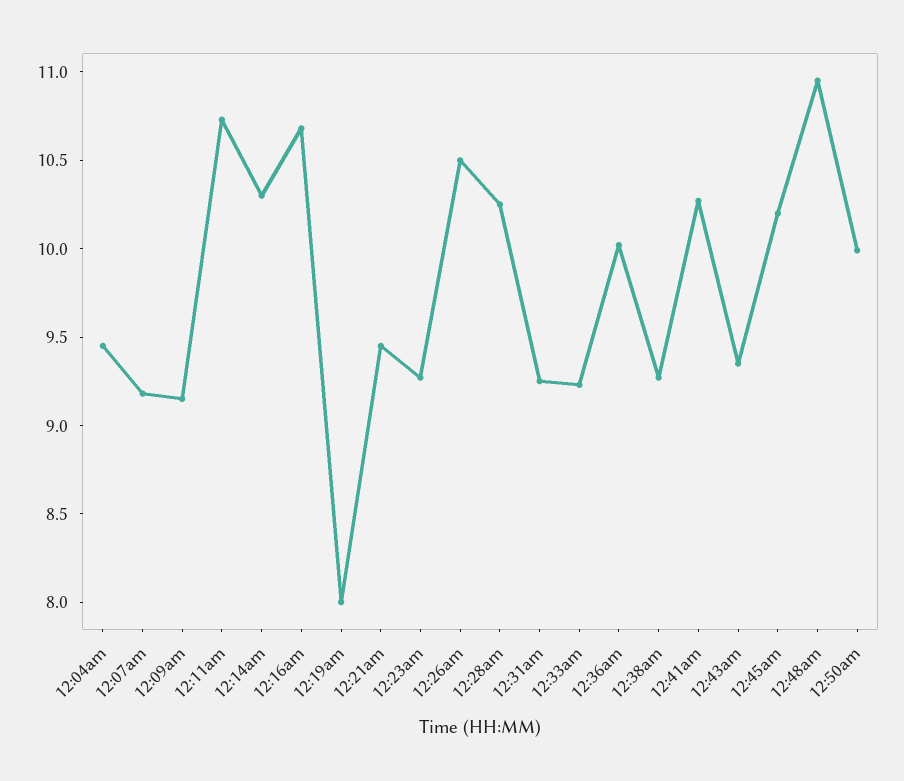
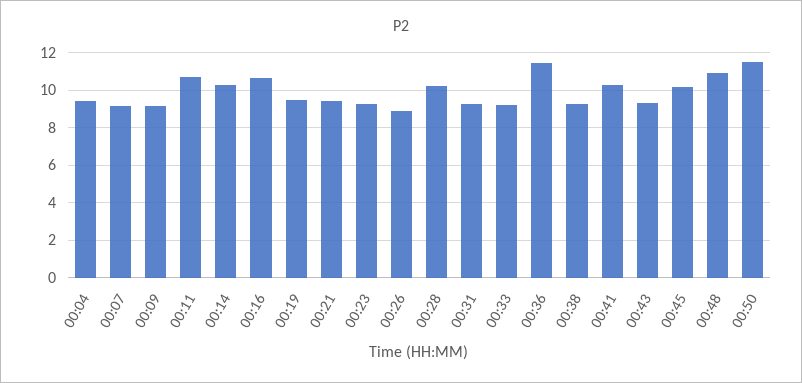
12:19am: 8 -> 9.5
12:26am: 10.5 -> 9
12:36am: 10 -> 11.5
12:50am: 10 -> 11.5

